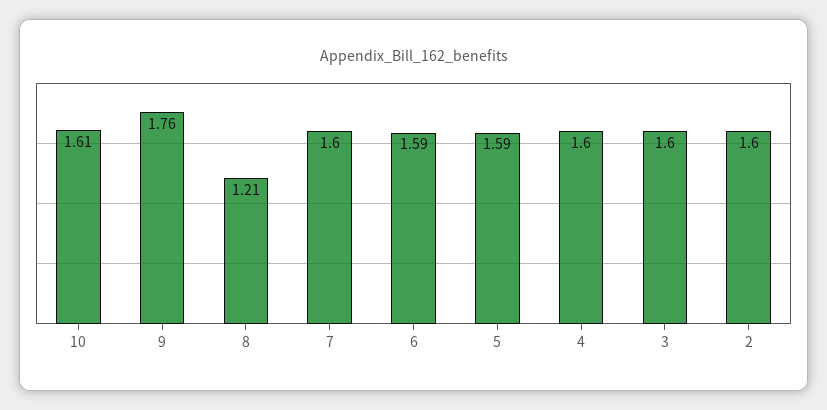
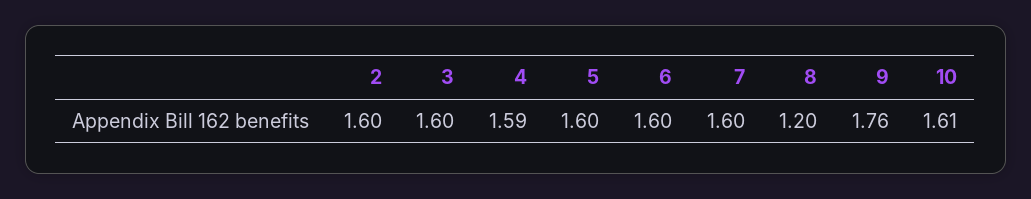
8: 1.21 -> 1.2
6: 1.59 -> 1.6
5: 1.59 -> 1.6
4: 1.6 -> 1.59

